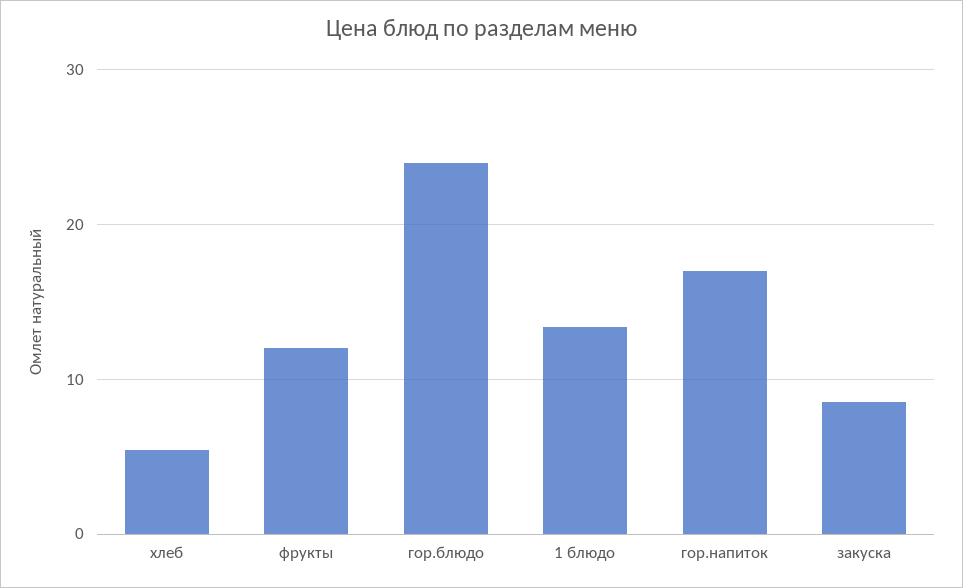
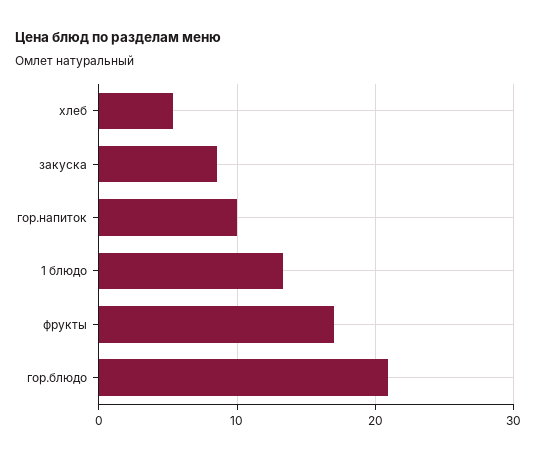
фрукты: 12 -> 17
гор.блюдо: 24 -> 21
гор.напиток: 17 -> 10

